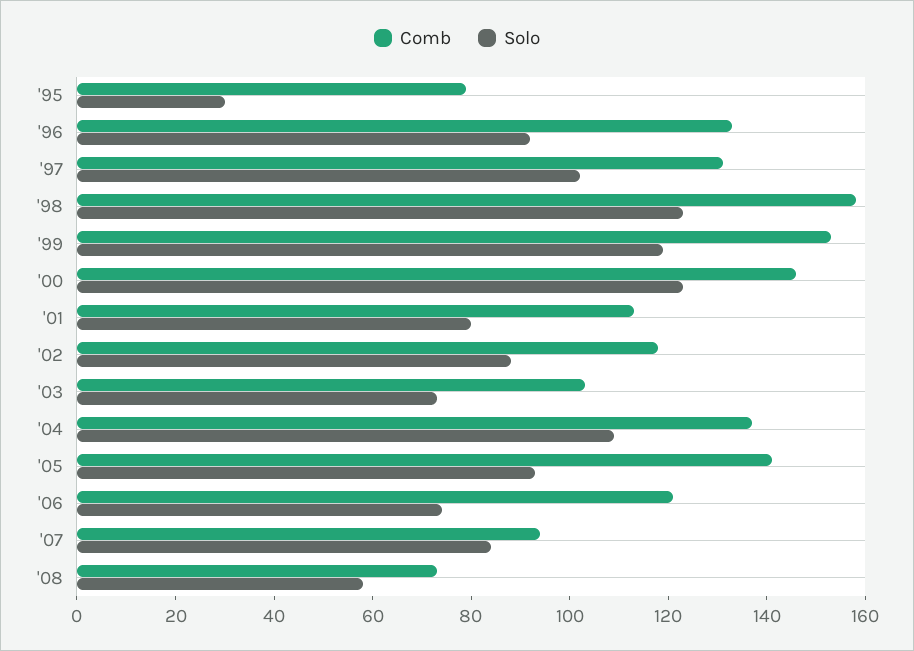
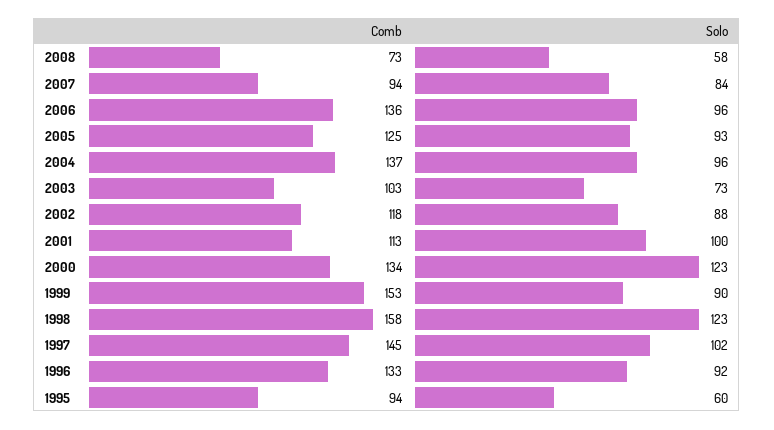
Comb, '95: 80 -> 94
Solo, '95: 30 -> 60
Comb, '97: 130 -> 145
Solo, '99: 120 -> 90
Comb, '00: 145 -> 134
Solo, '01: 80 -> 100
Solo, '04: 110 -> 96
Comb, '05: 140 -> 125
Comb, '06: 120 -> 136
Solo, '06: 75 -> 96

